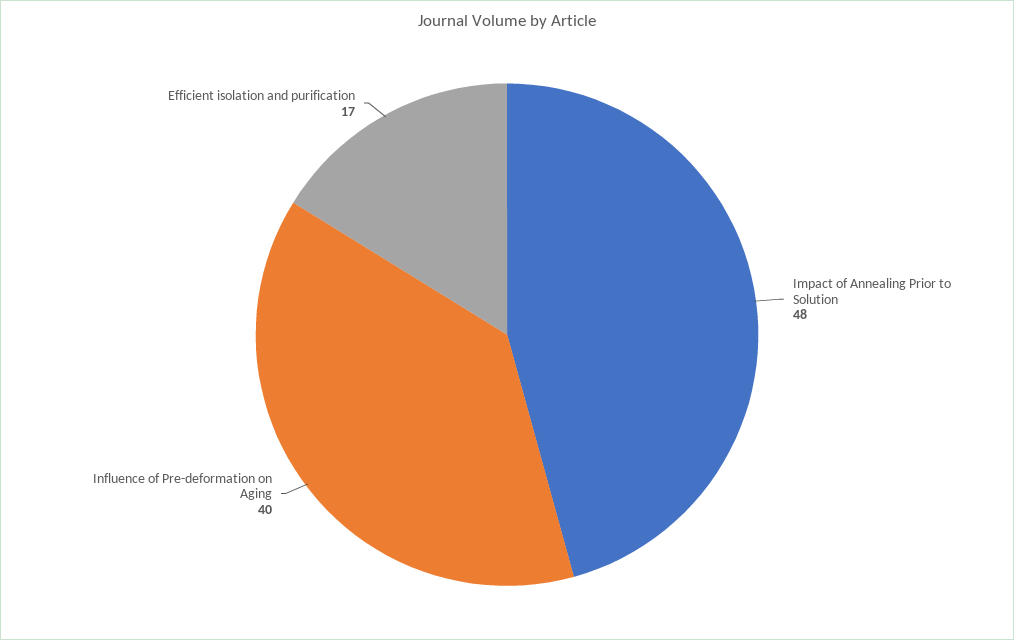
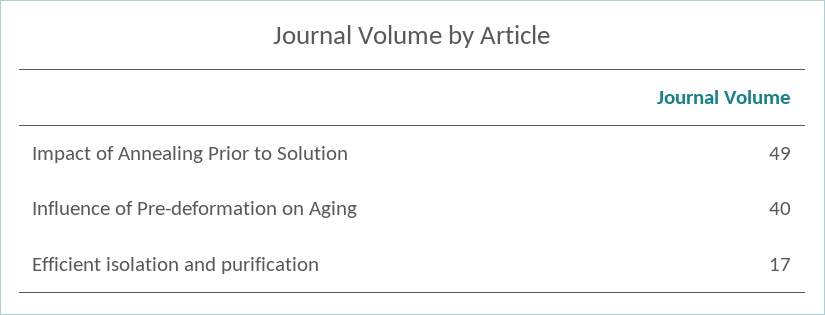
Impact of Annealing Prior to Solution: 48 -> 49

